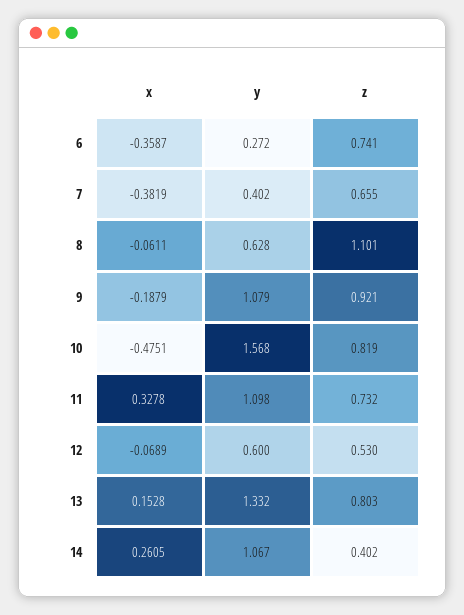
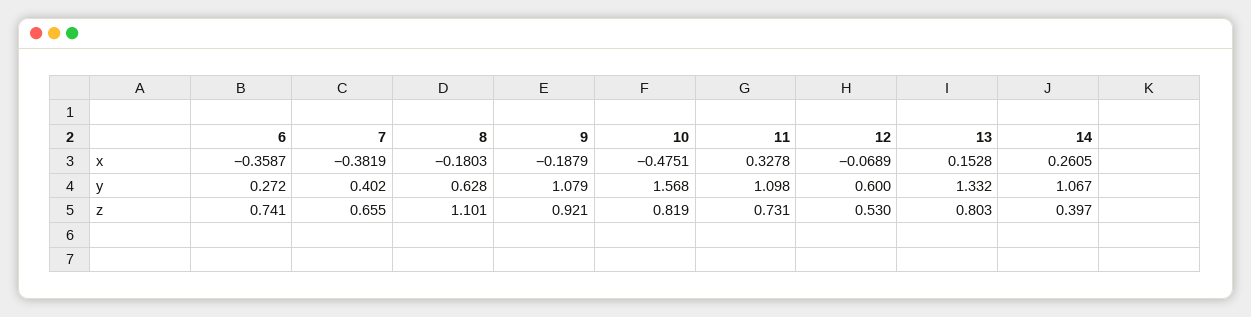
x, 8: -0.0611 -> -0.1803
z, 11: 0.732 -> 0.731
z, 14: 0.402 -> 0.397

